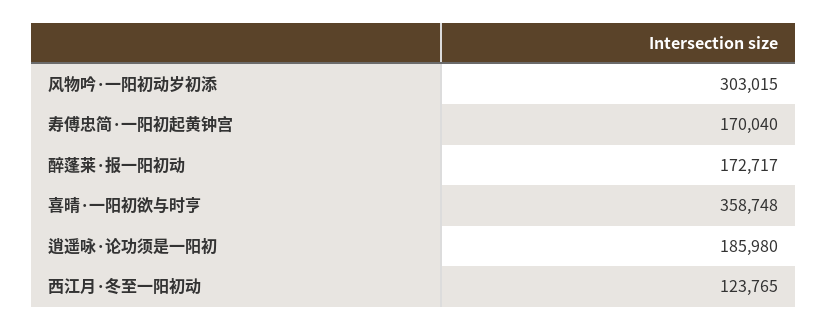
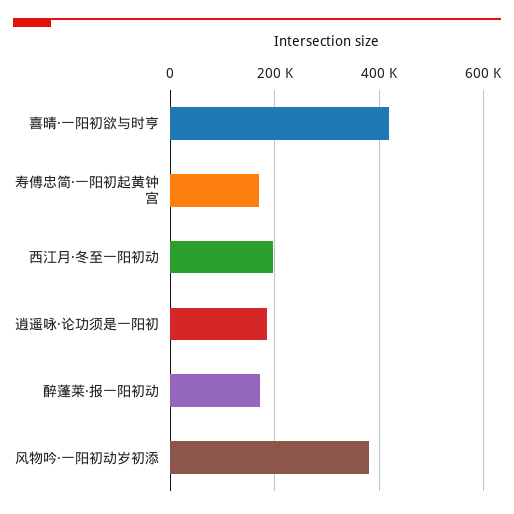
风物吟·一阳初动岁初添: 303015 -> 380000
喜晴·一阳初欲与时亨: 358748 -> 420000
西江月·冬至一阳初动: 123765 -> 200000

